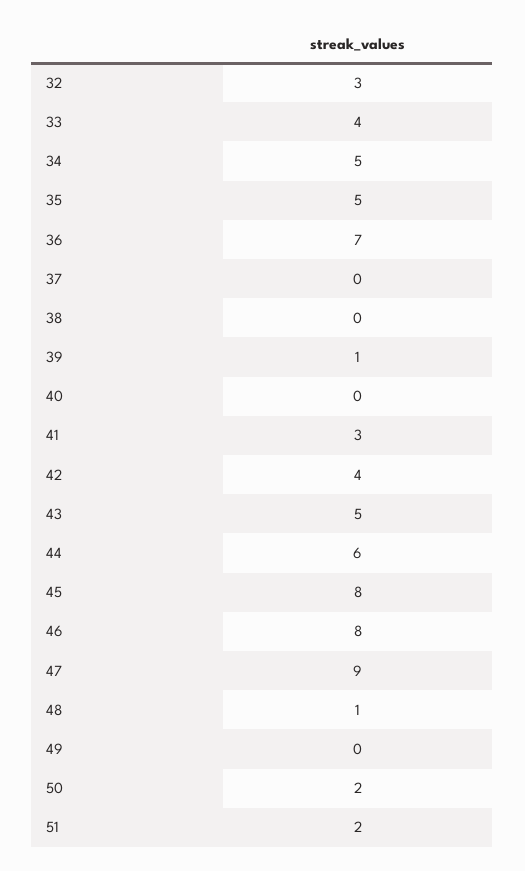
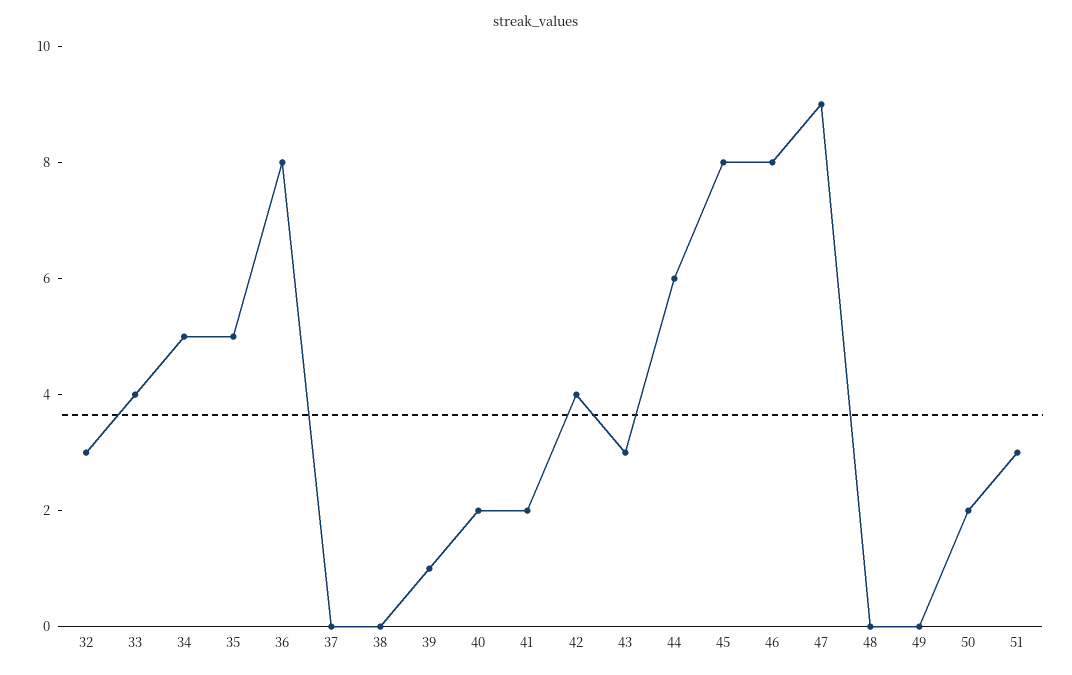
36: 7 -> 8
40: 0 -> 2
41: 3 -> 2
43: 5 -> 3
48: 1 -> 0
51: 2 -> 3

